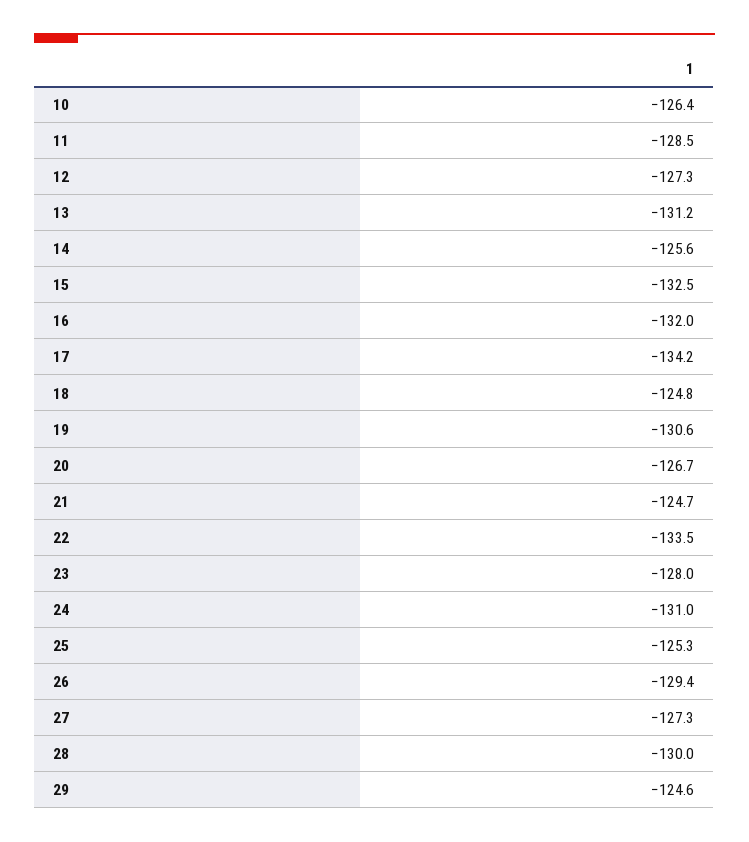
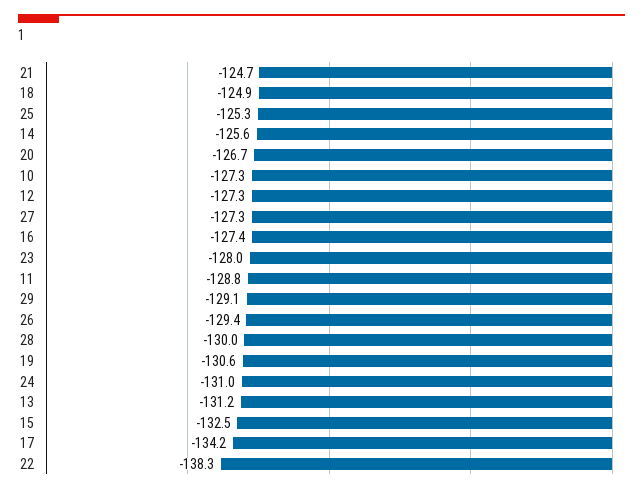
10: -126.4 -> -127.3
11: -128.5 -> -128.8
16: -132 -> -127.4
18: -124.8 -> -124.9
22: -133.5 -> -138.3
29: -124.6 -> -129.1

